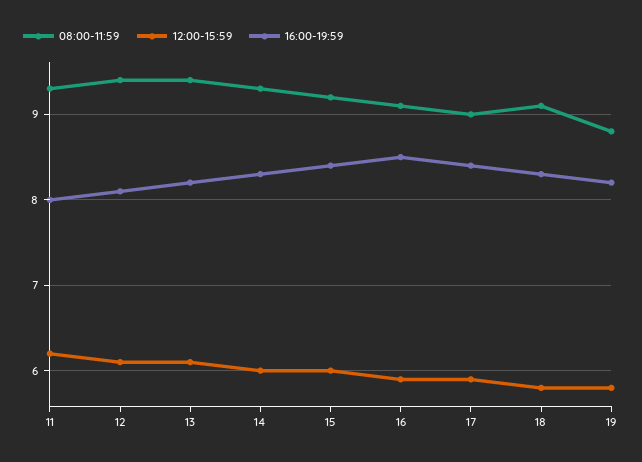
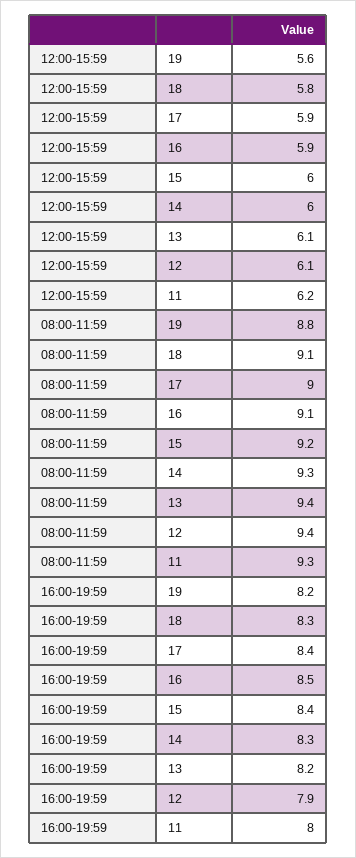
16:00-19:59, 12: 8.1 -> 7.9
12:00-15:59, 19: 5.8 -> 5.6

